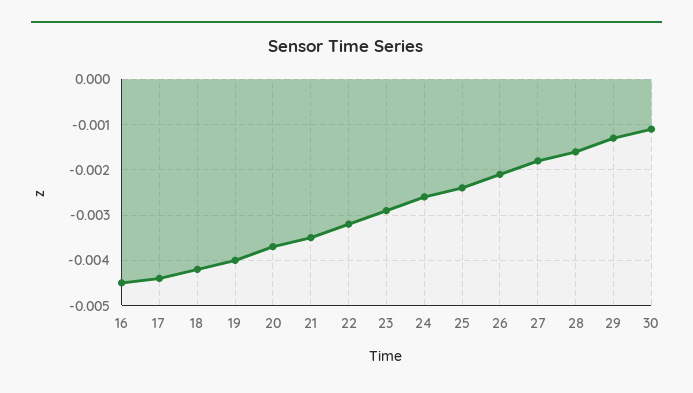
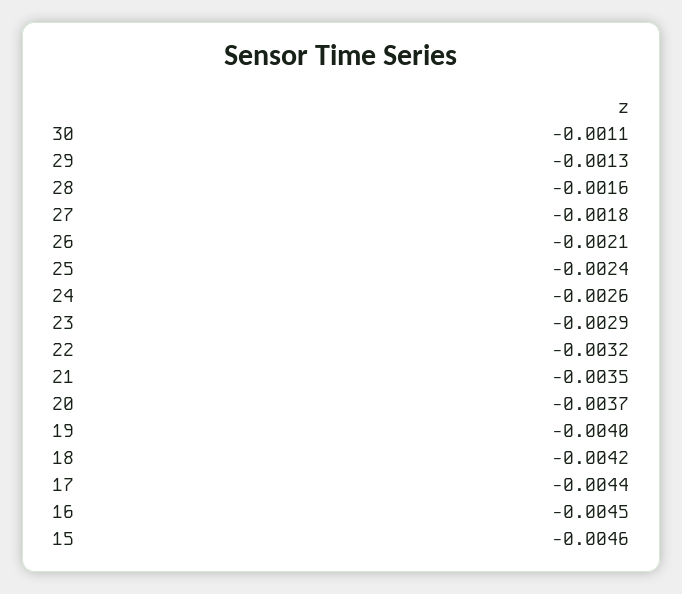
15: none -> -0.0046

